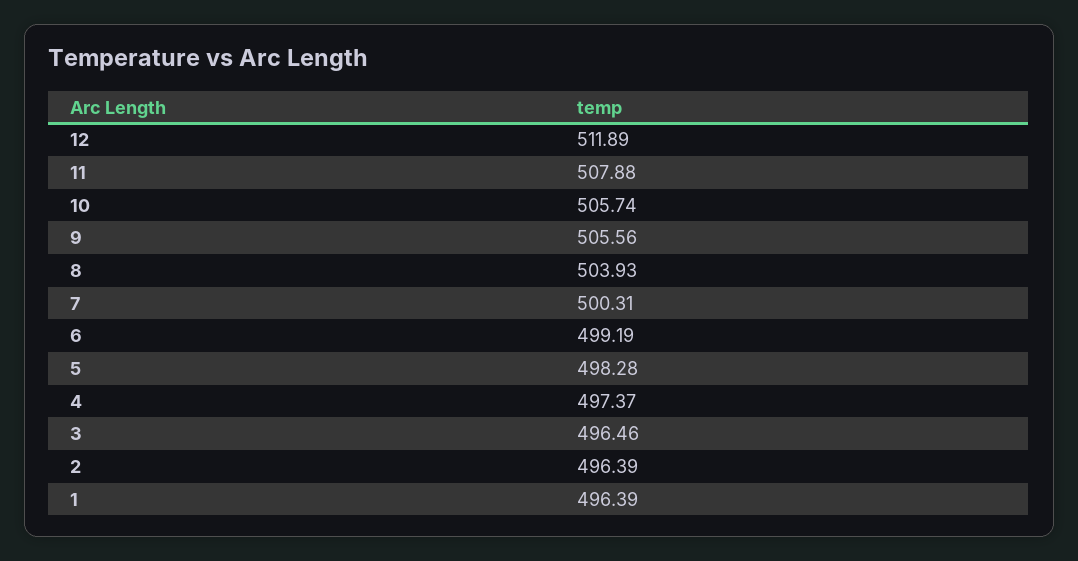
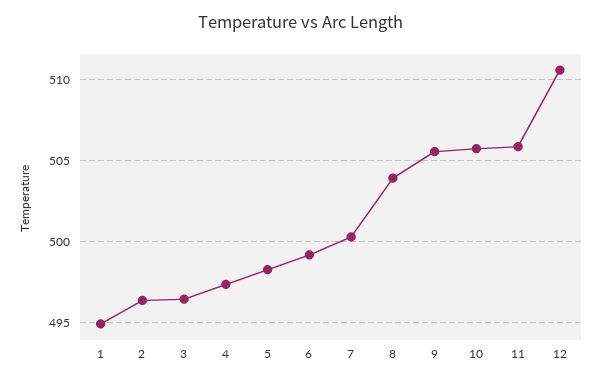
12: 511.89 -> 510.5
11: 507.88 -> 506
1: 496.39 -> 495

